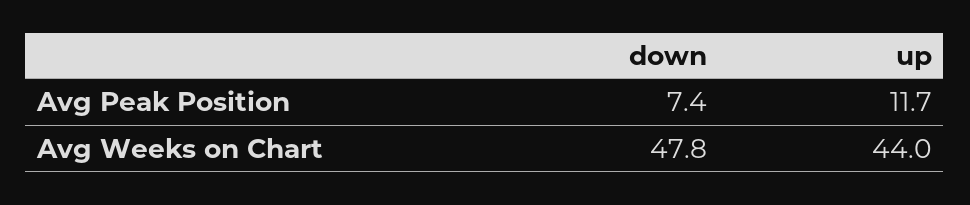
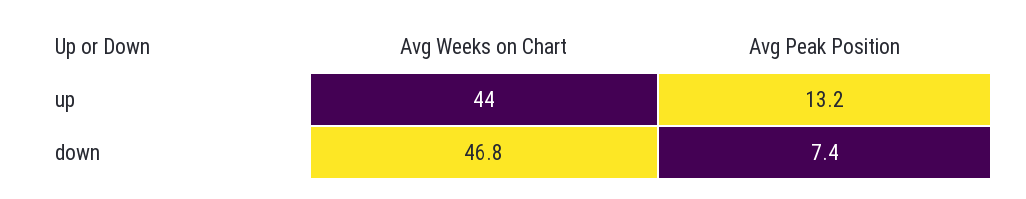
up, Avg Peak Position: 11.7 -> 13.2
down, Avg Weeks on Chart: 47.8 -> 46.8

